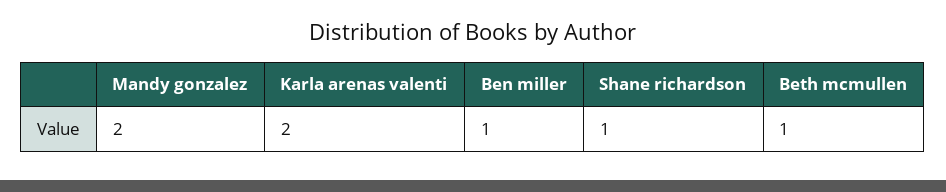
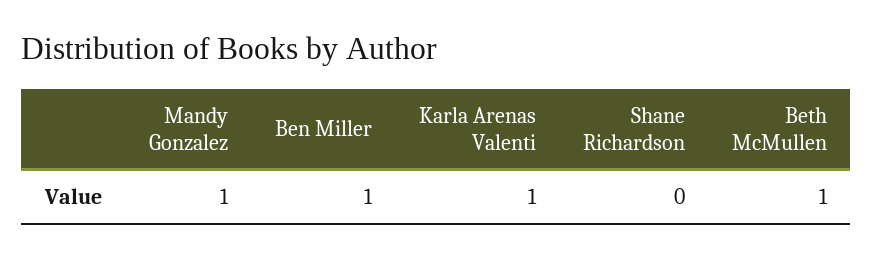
Mandy gonzalez: 2 -> 1
Karla arenas valenti: 2 -> 1
Shane richardson: 1 -> 0

